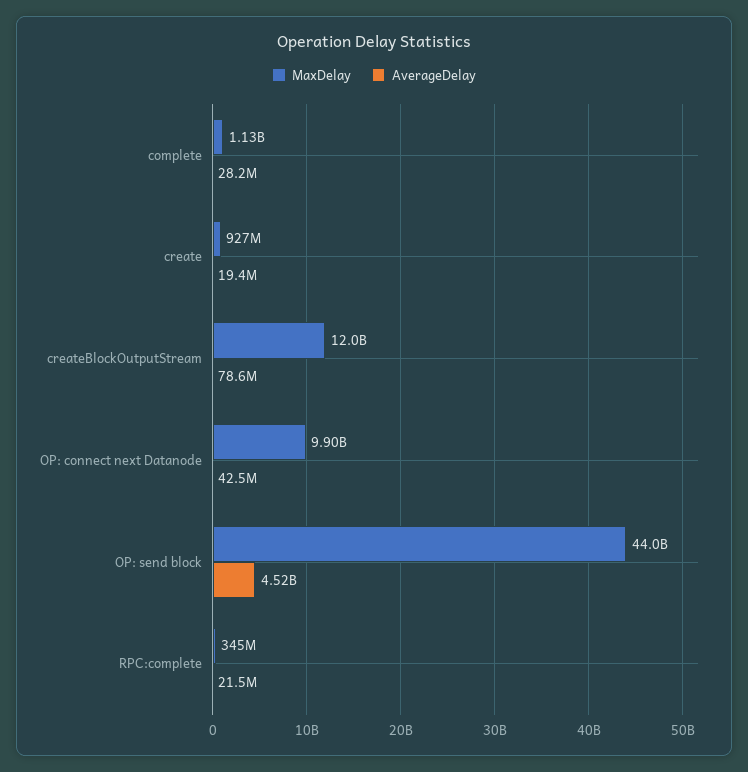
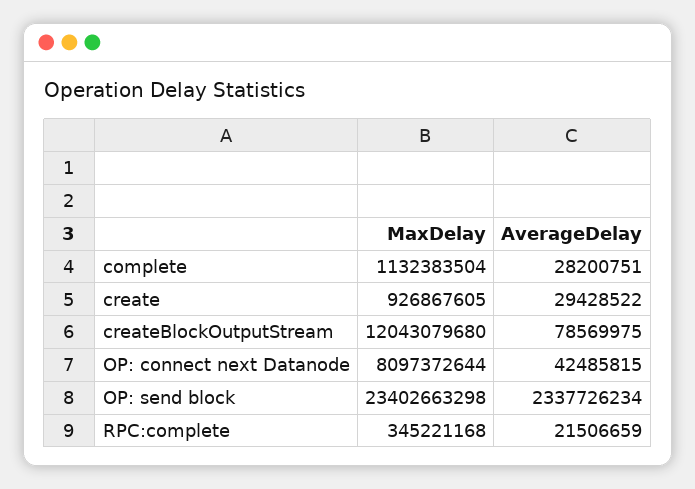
AverageDelay, create: 19400000 -> 29428522
MaxDelay, OP: connect next Datanode: 9900000000 -> 8097372644
MaxDelay, OP: send block: 44000000000 -> 23402663298
AverageDelay, OP: send block: 4520000000 -> 2337726234

